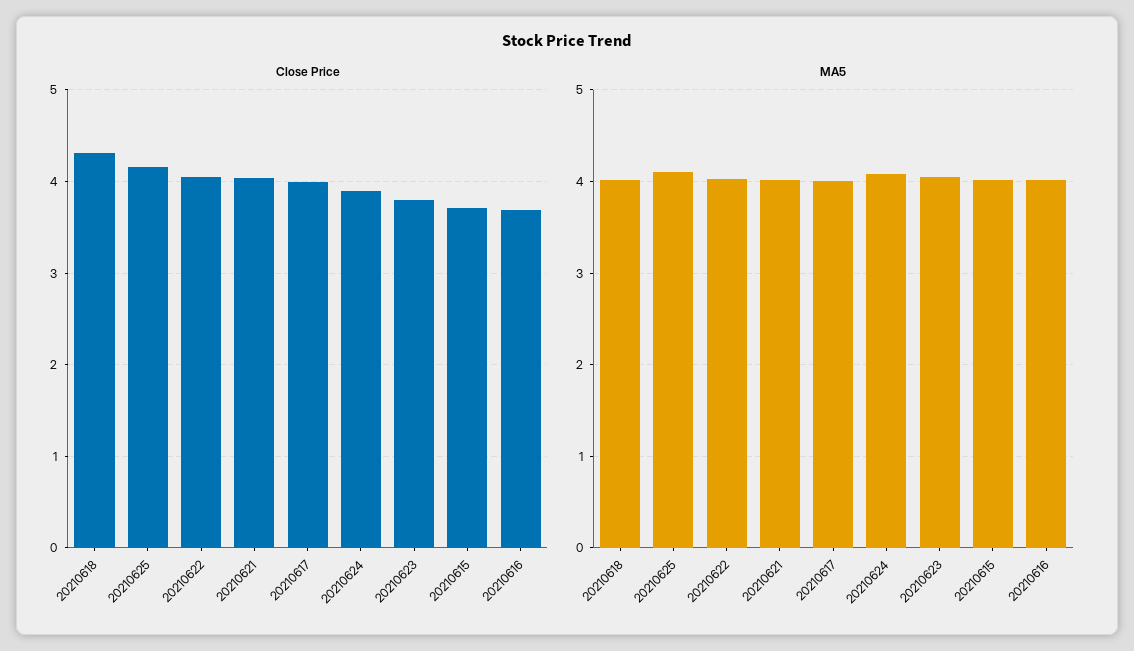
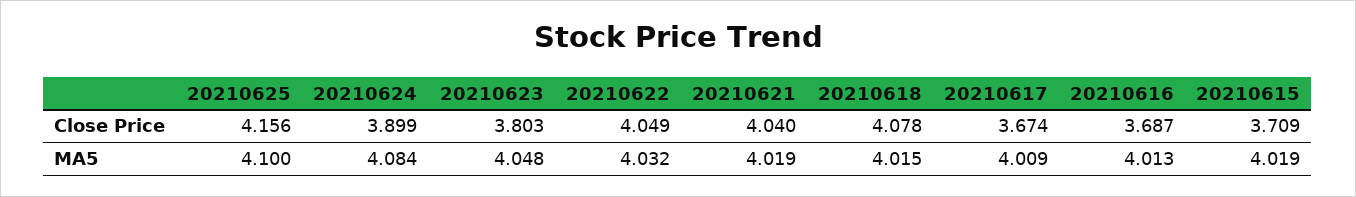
Close Price, 20210618: 4.3 -> 4.078
Close Price, 20210617: 4 -> 3.674

